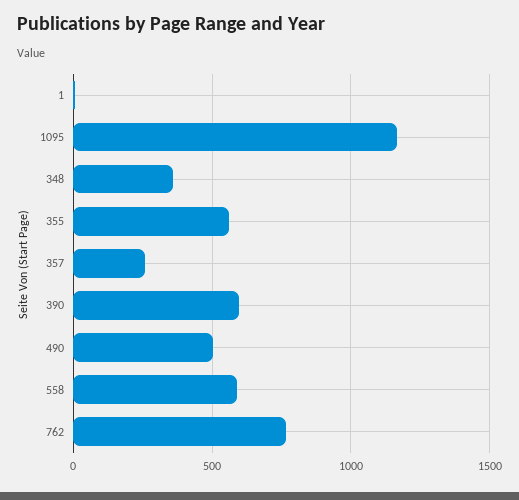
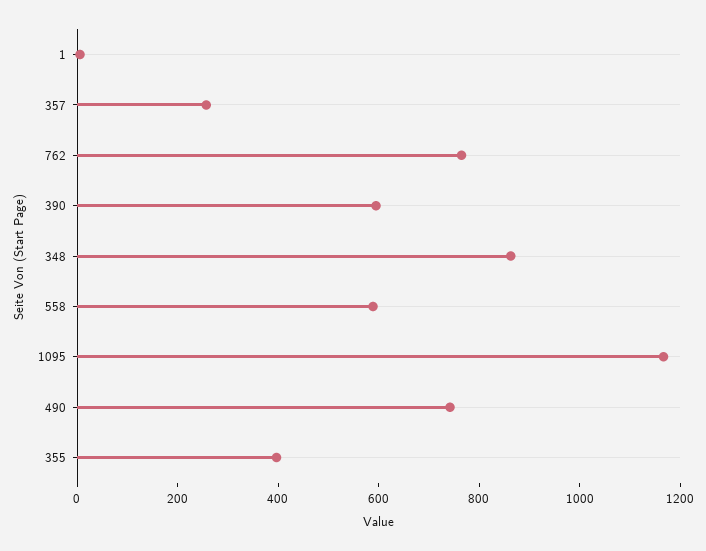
348: 350 -> 850
355: 550 -> 400
490: 500 -> 750

